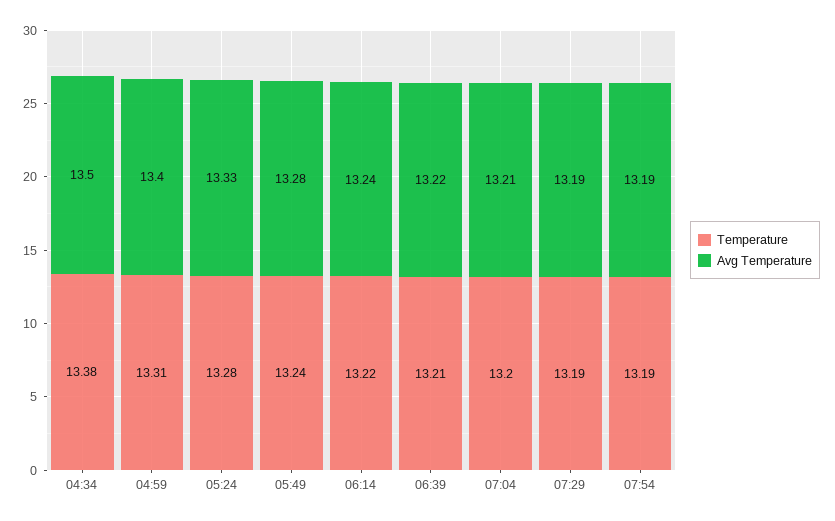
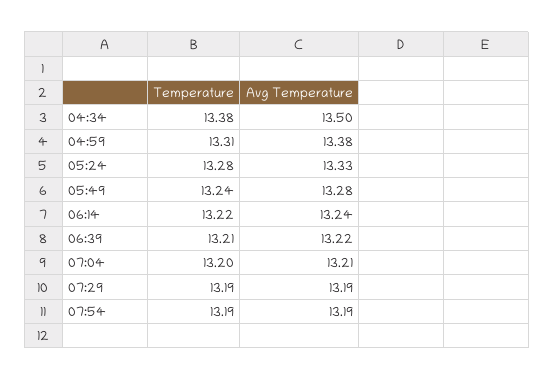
Avg Temperature, 04:59: 13.4 -> 13.38

